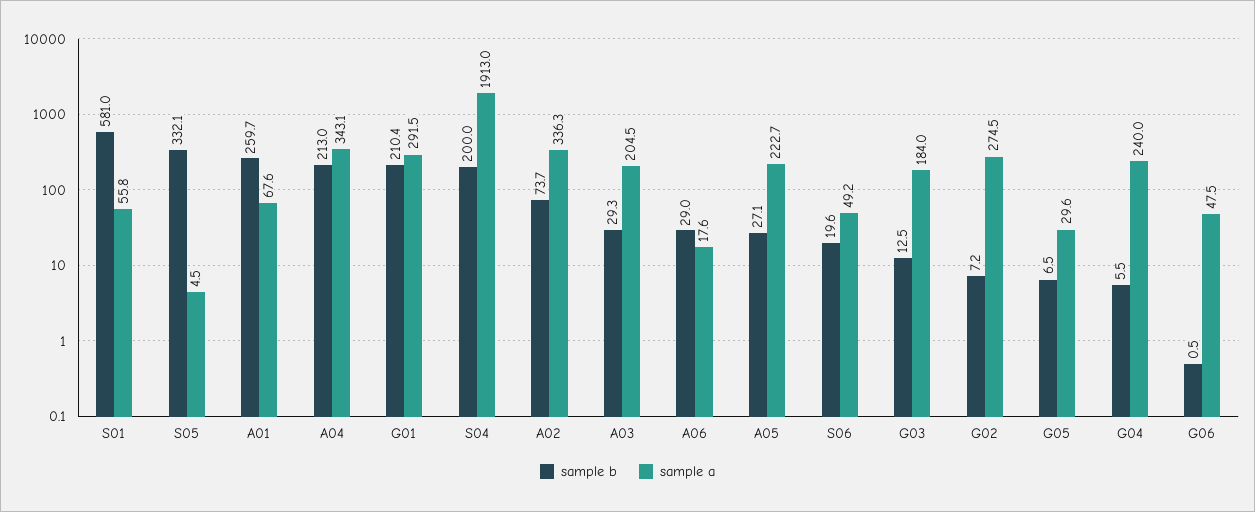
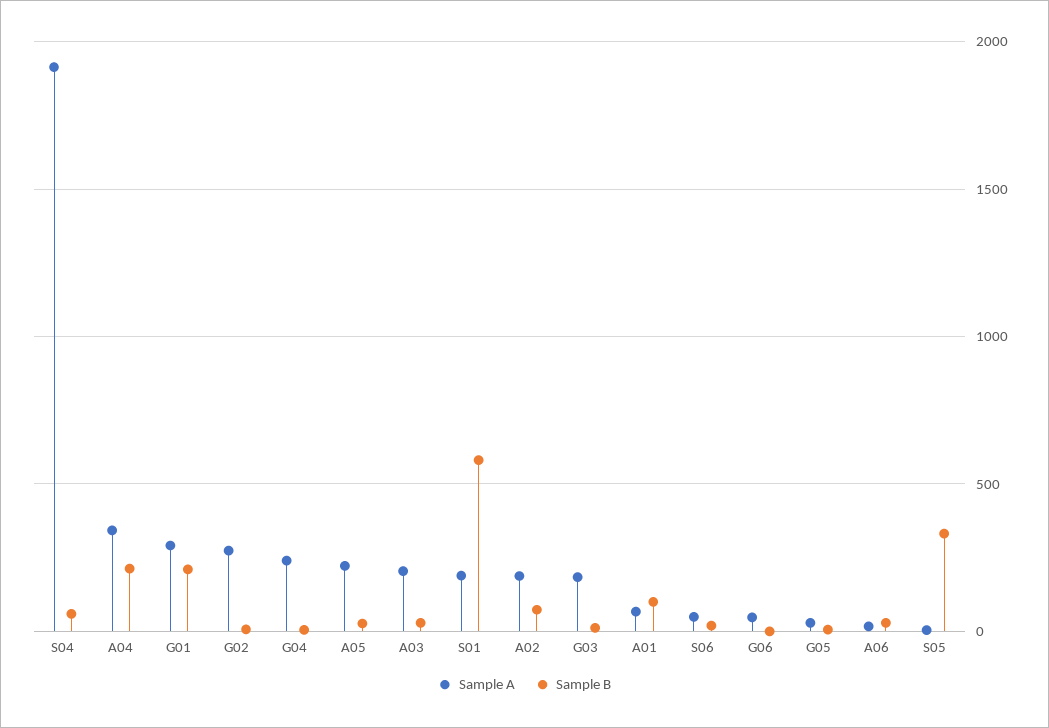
sample a, S01: 55.8 -> 200
sample b, A01: 259.7 -> 100
sample b, S04: 200 -> 50
sample a, A02: 336.3 -> 200

